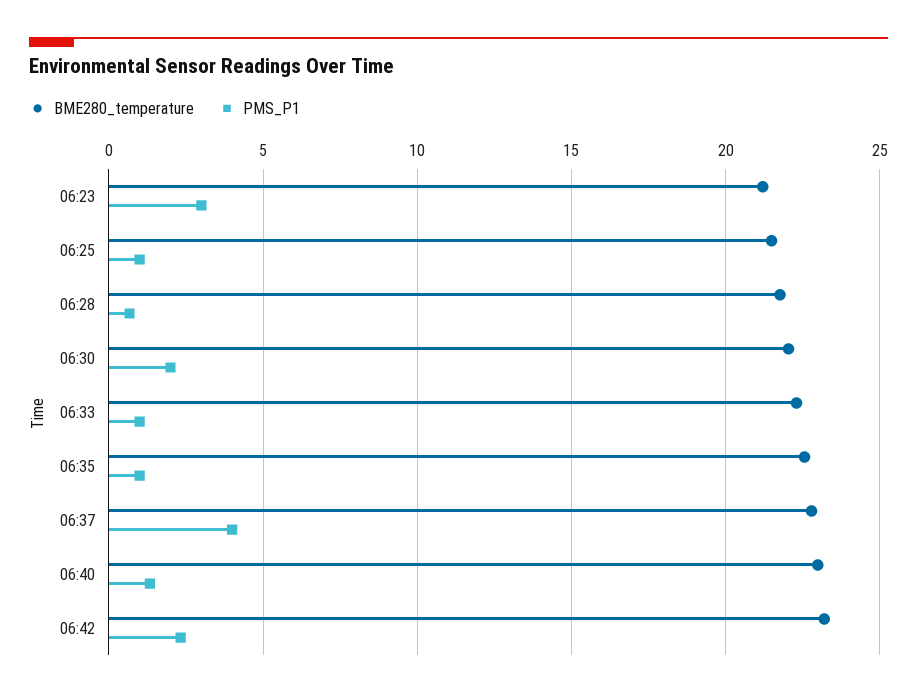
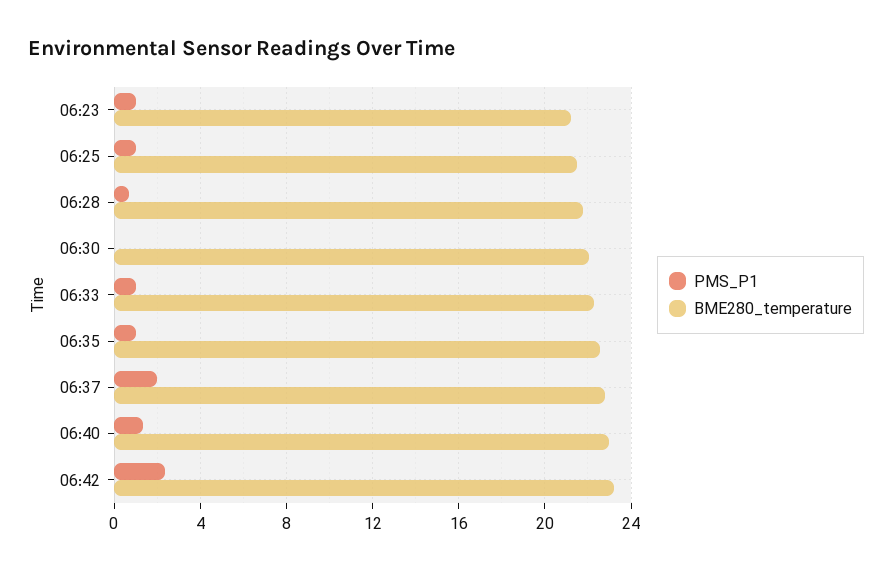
PMS_P1, 06:23: 3 -> 1
PMS_P1, 06:30: 2 -> 0
PMS_P1, 06:37: 4 -> 2

